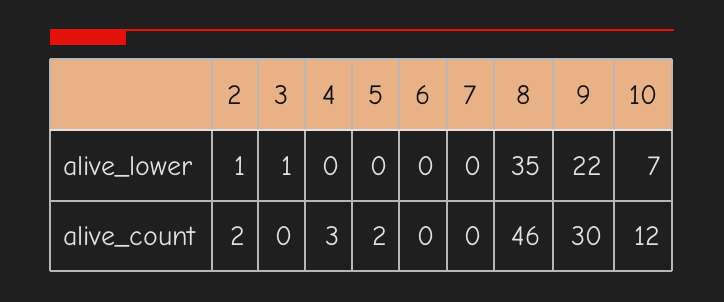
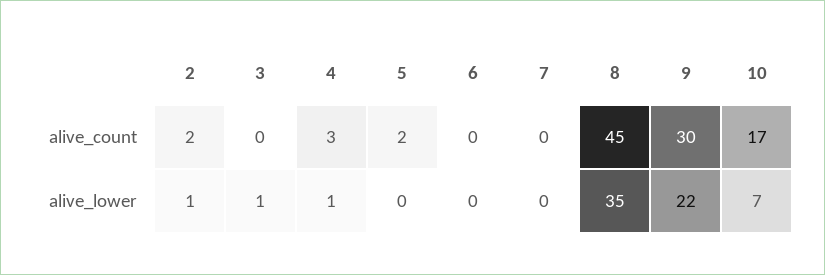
4, alive_lower: 0 -> 1
8, alive_count: 46 -> 45
10, alive_count: 12 -> 17

